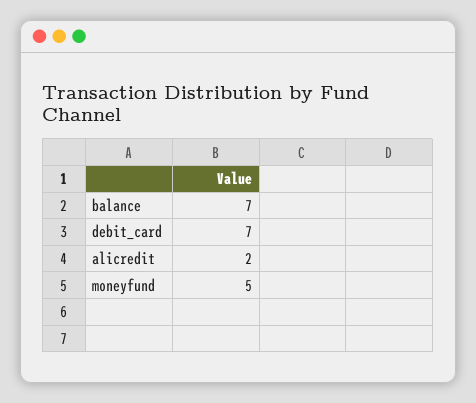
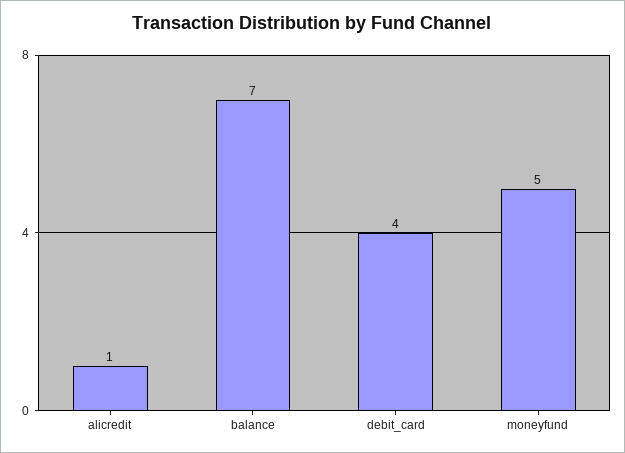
debit_card: 7 -> 4
alicredit: 2 -> 1

